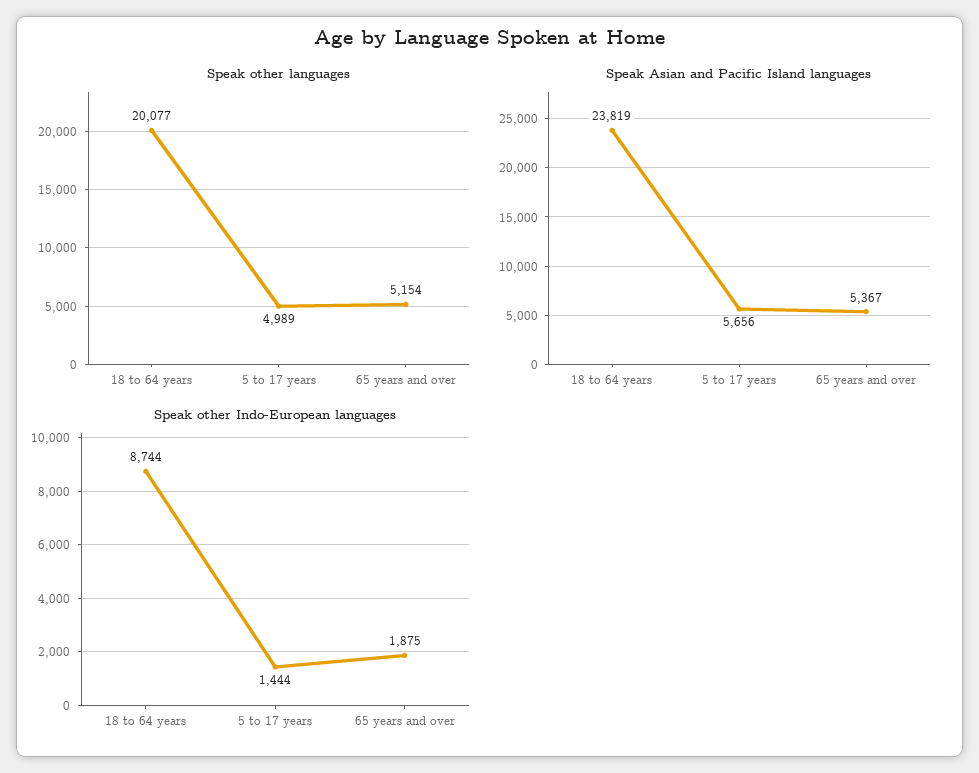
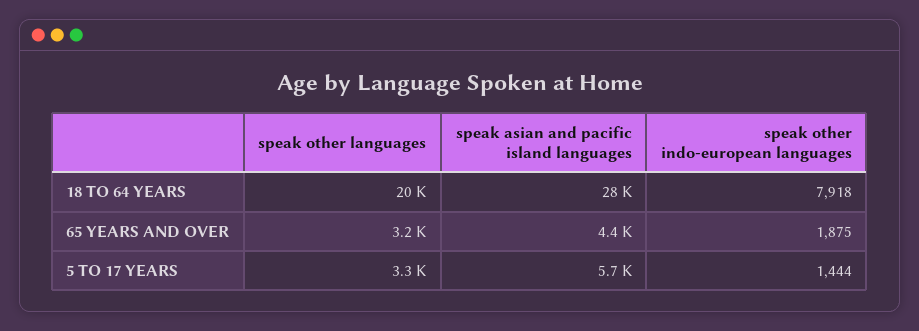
Speak other languages, 5 to 17 years: 4989 -> 3300
Speak other languages, 65 years and over: 5154 -> 3200
Speak Asian and Pacific Island languages, 18 to 64 years: 23819 -> 28000
Speak Asian and Pacific Island languages, 65 years and over: 5367 -> 4400
Speak other Indo-European languages, 18 to 64 years: 8744 -> 7918

